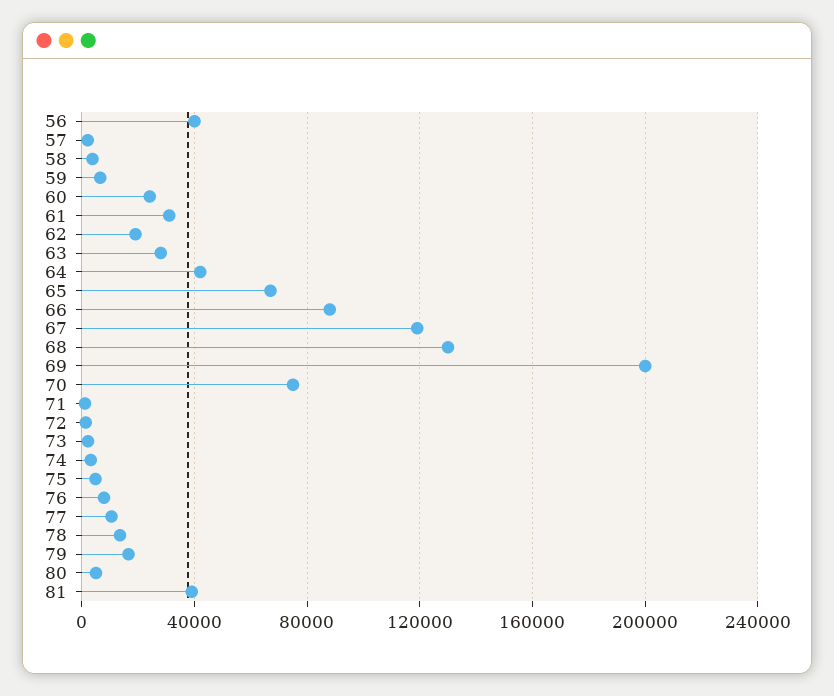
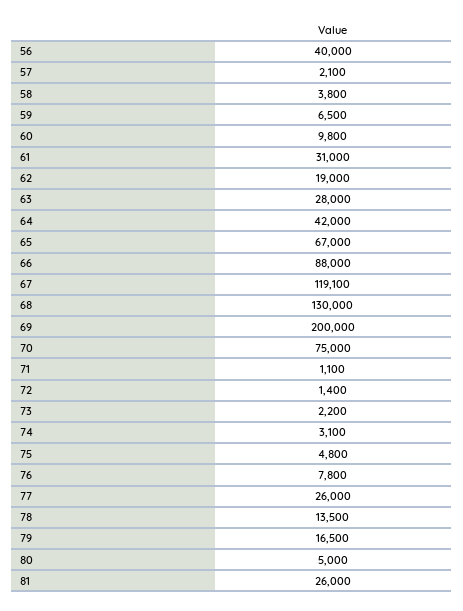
60: 25000 -> 9800
77: 10000 -> 26000
81: 40000 -> 26000

